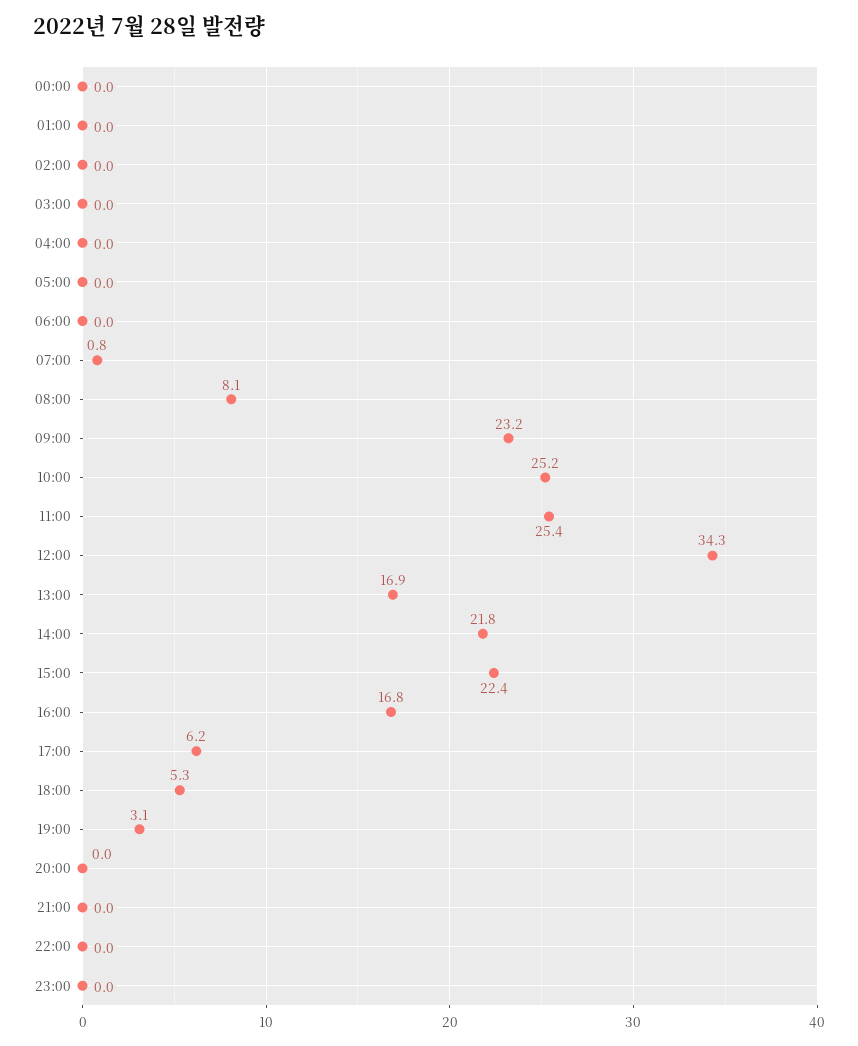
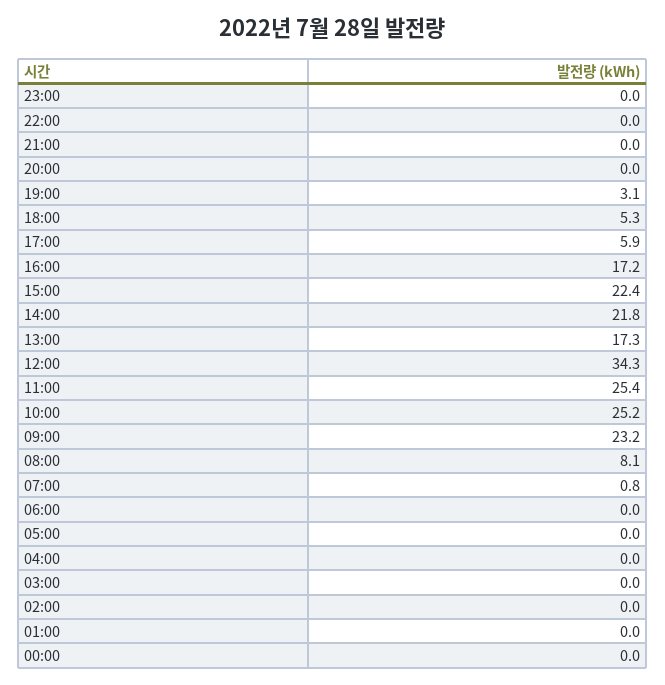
13:00: 16.9 -> 17.3
16:00: 16.8 -> 17.2
17:00: 6.2 -> 5.9

